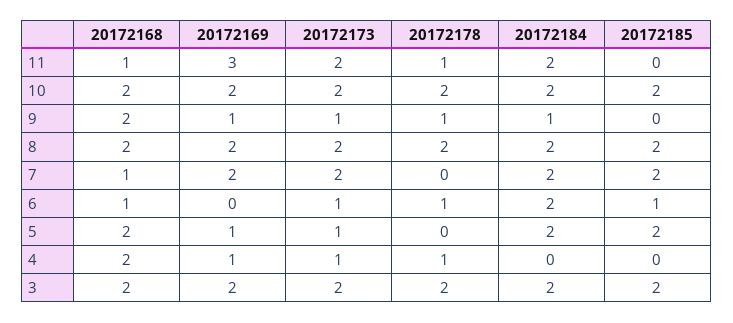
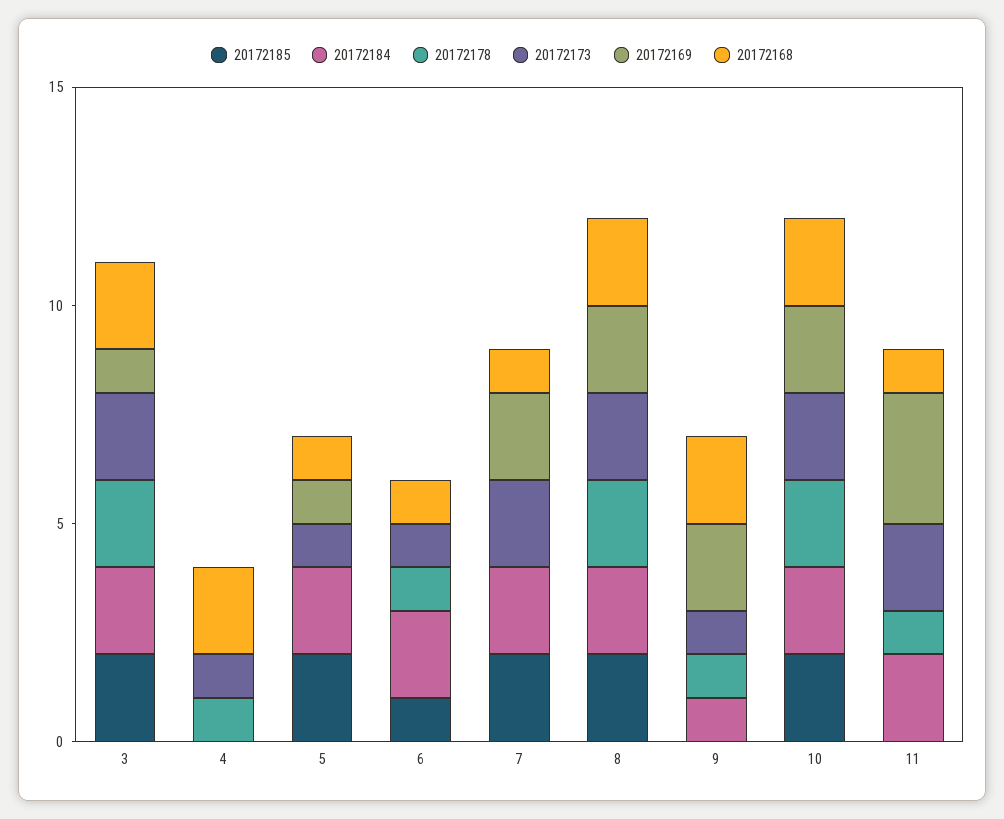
20172169, 9: 1 -> 2
20172168, 5: 2 -> 1
20172169, 4: 1 -> 0
20172169, 3: 2 -> 1

